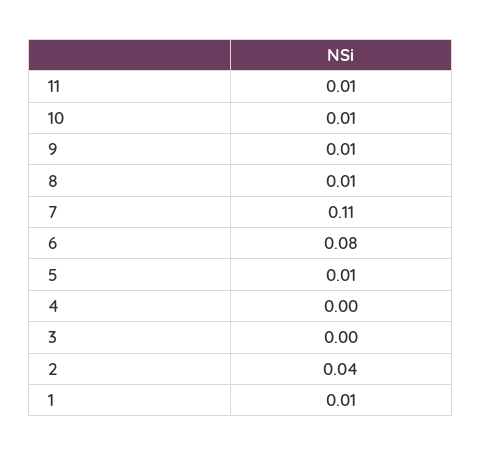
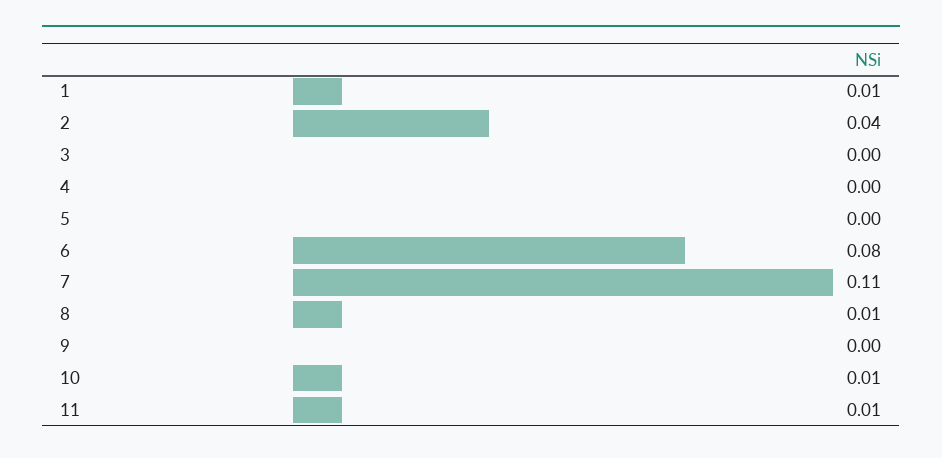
9: 0.01 -> 0
5: 0.01 -> 0

